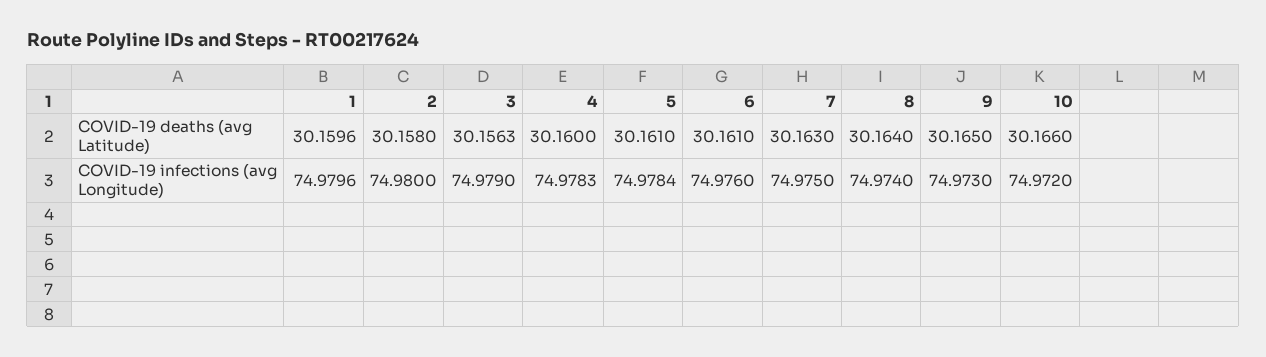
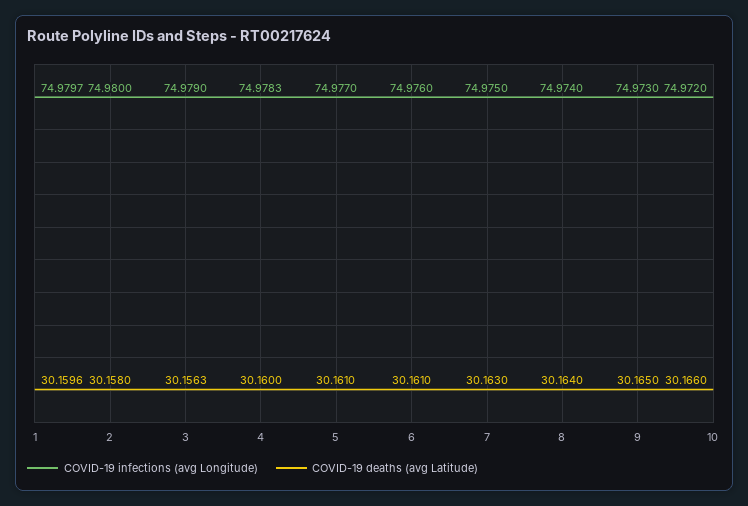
COVID-19 infections (avg Longitude), 1: 74.9796 -> 74.9797
COVID-19 infections (avg Longitude), 5: 74.9784 -> 74.977

